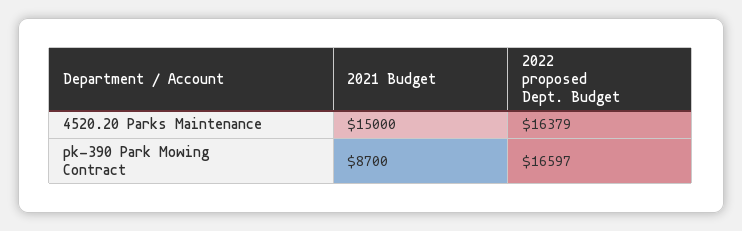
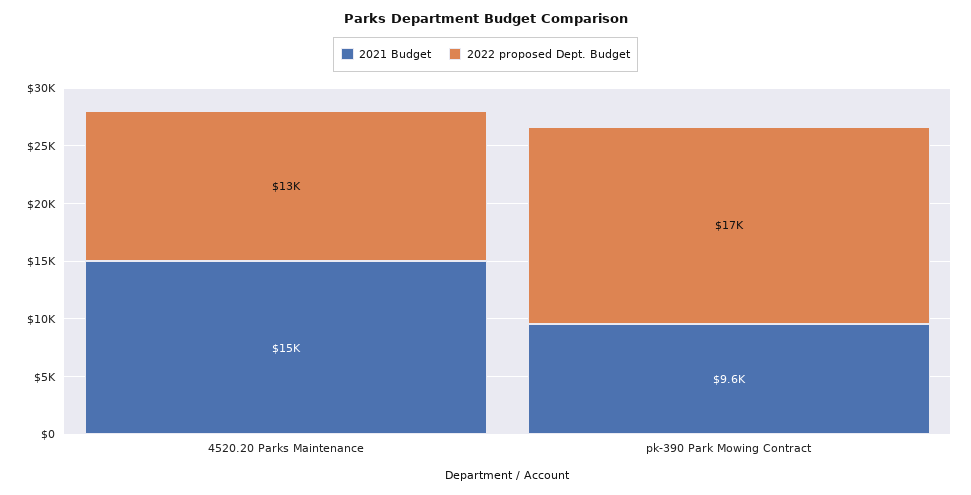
2022 proposed Dept. Budget, 4520.20 Parks Maintenance: 16379 -> 13000
2021 Budget, pk-390 Park Mowing Contract: 8700 -> 9600

